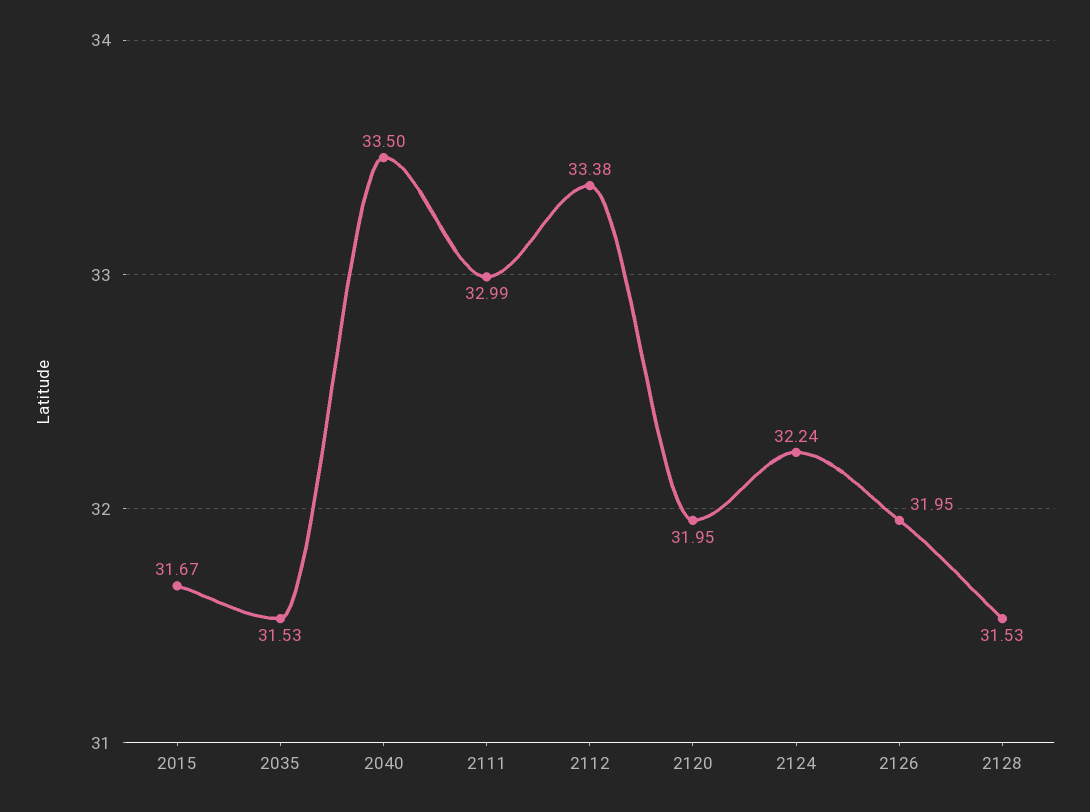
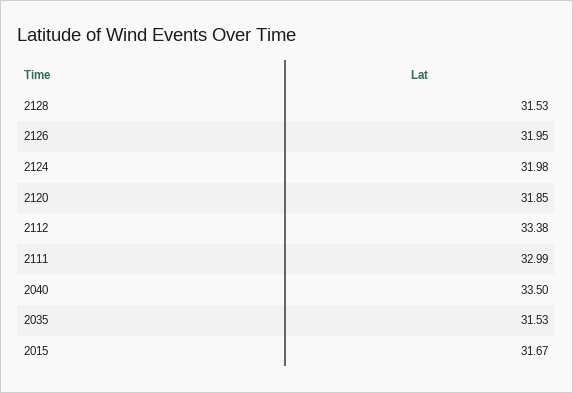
2120: 31.95 -> 31.85
2124: 32.24 -> 31.98

